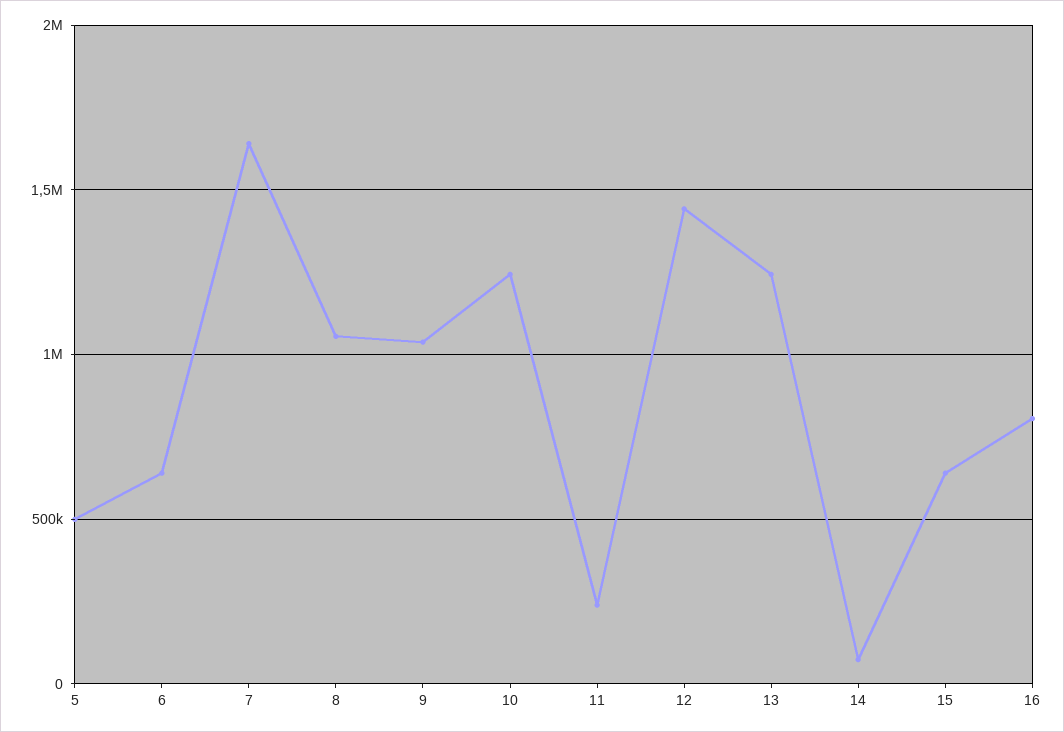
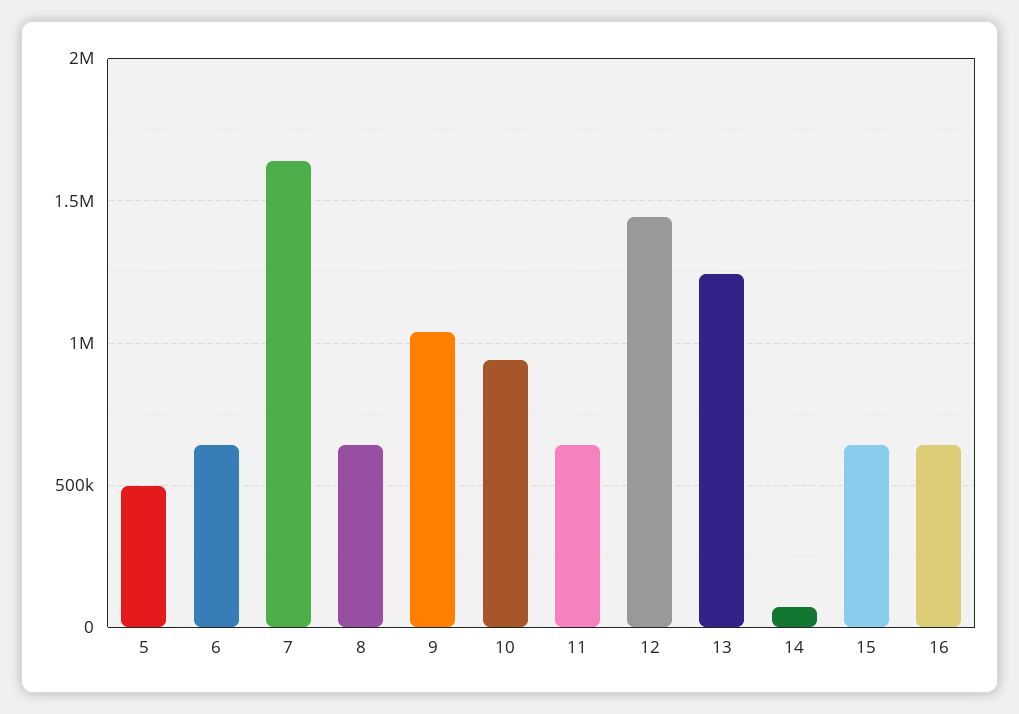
8: 1050000 -> 650000
10: 1250000 -> 950000
11: 250000 -> 650000
16: 800000 -> 650000

